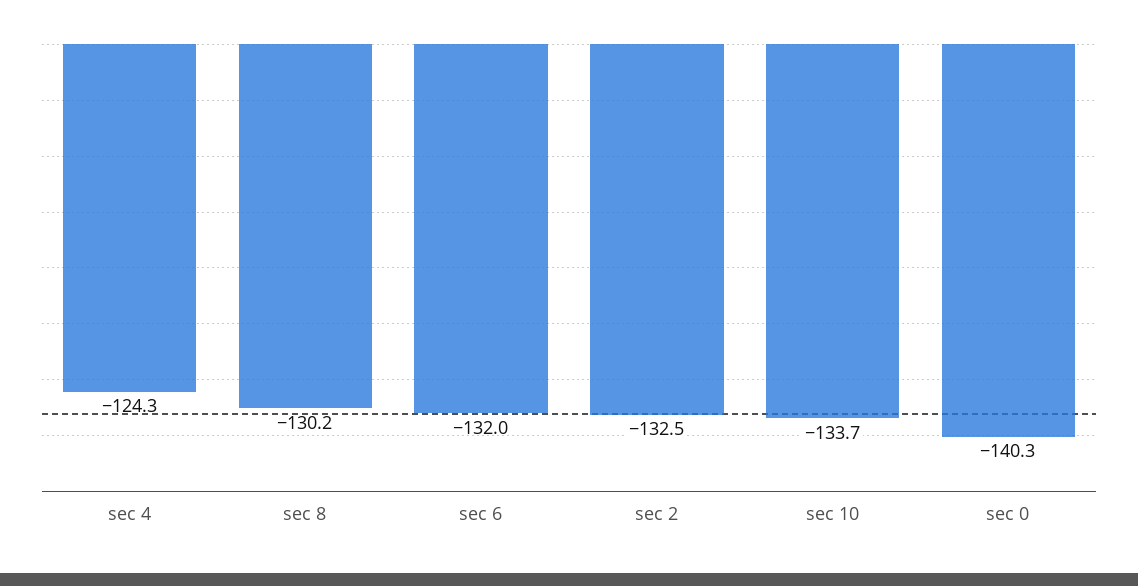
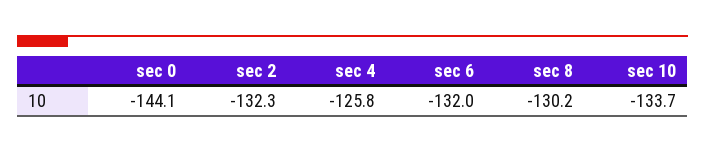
sec 4: -124.3 -> -125.8
sec 2: -132.5 -> -132.3
sec 0: -140.3 -> -144.1

